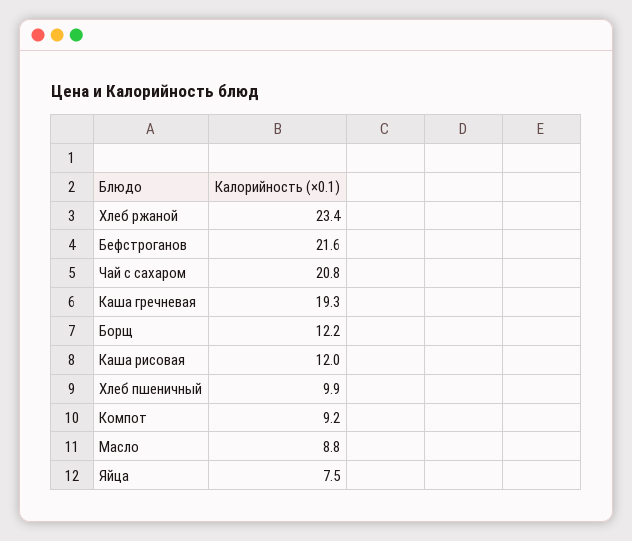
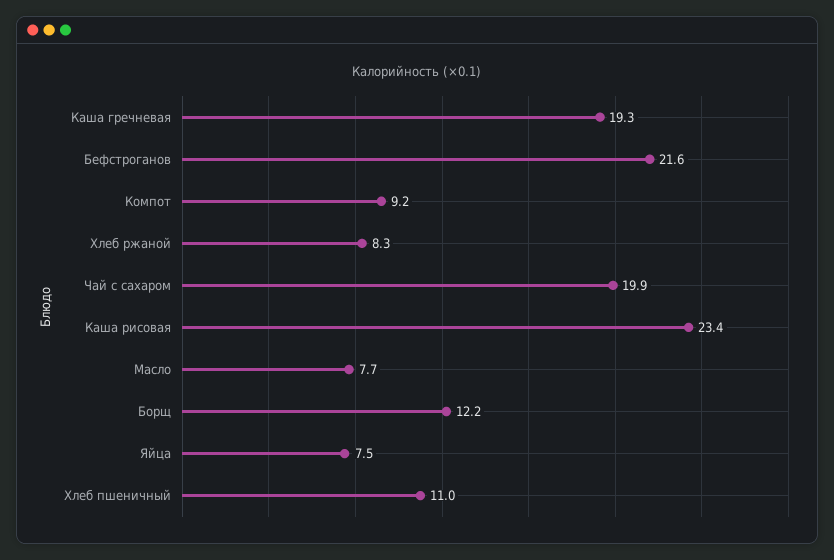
Хлеб ржаной: 23.4 -> 8.3
Чай с сахаром: 20.8 -> 19.9
Каша рисовая: 12 -> 23.4
Хлеб пшеничный: 9.9 -> 11
Масло: 8.8 -> 7.7

